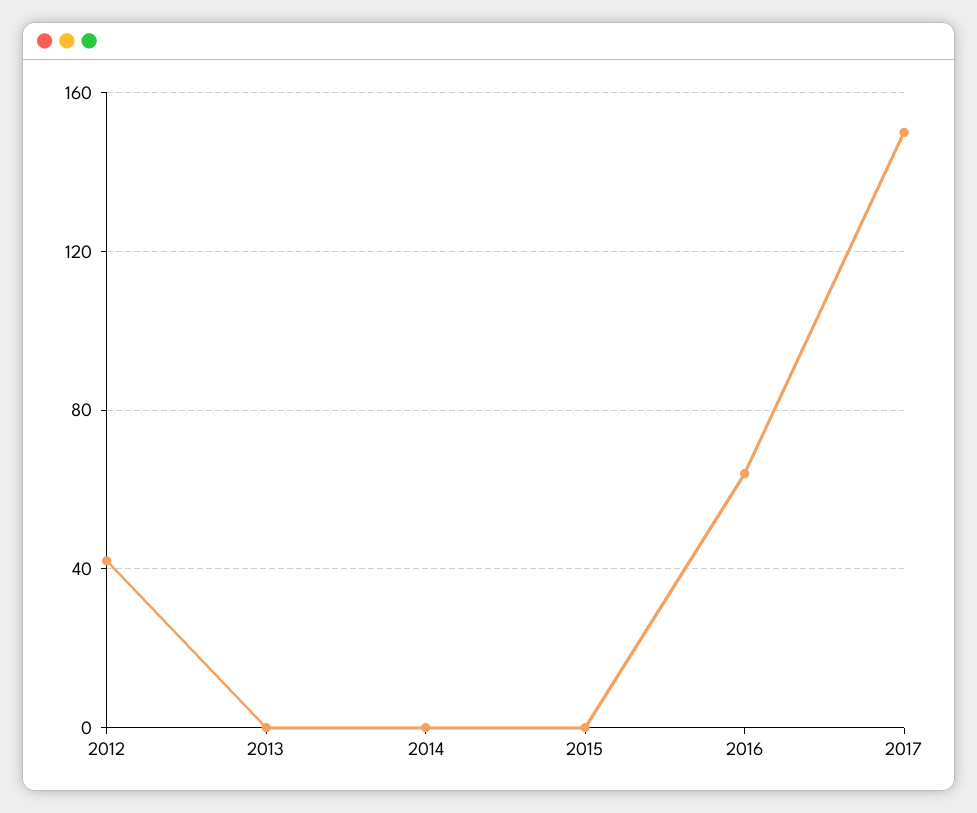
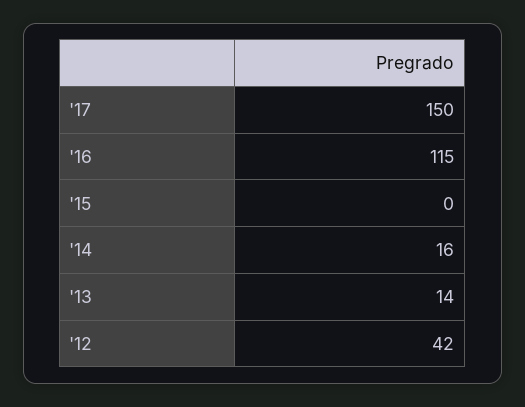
2013: 0 -> 14
2014: 0 -> 16
2016: 65 -> 115

